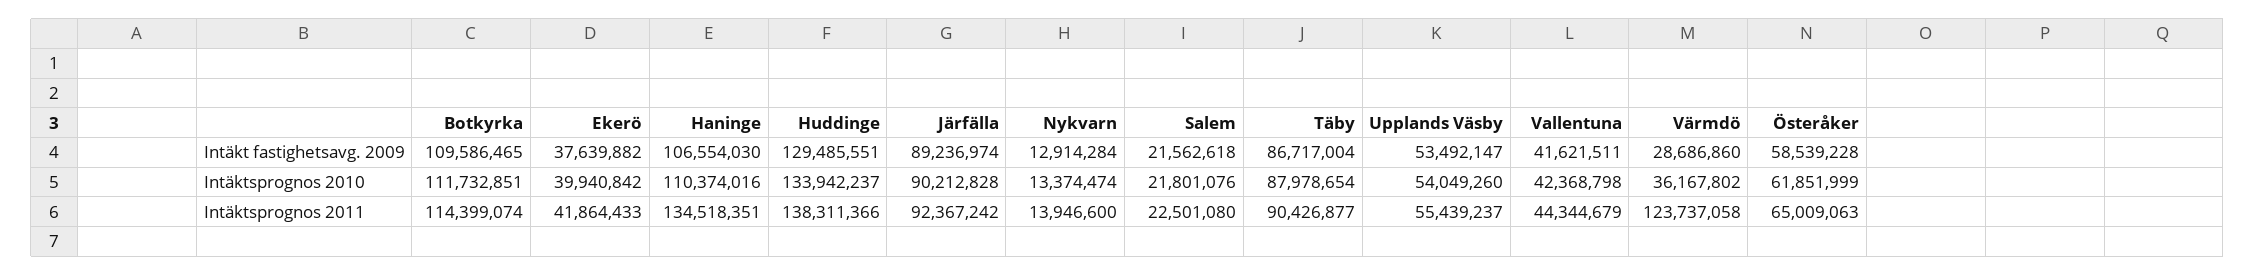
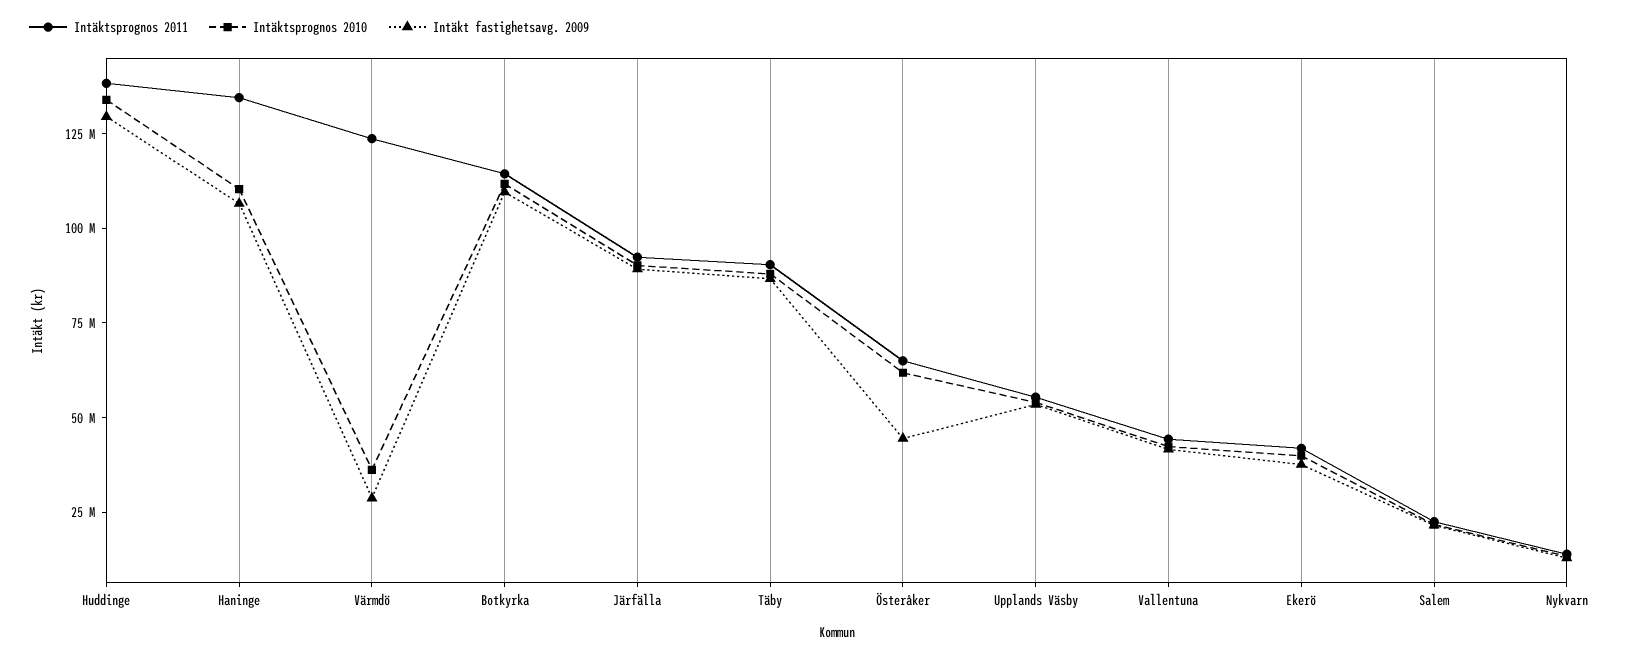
Intäkt fastighetsavg. 2009, Österåker: 58539228 -> 45000000

